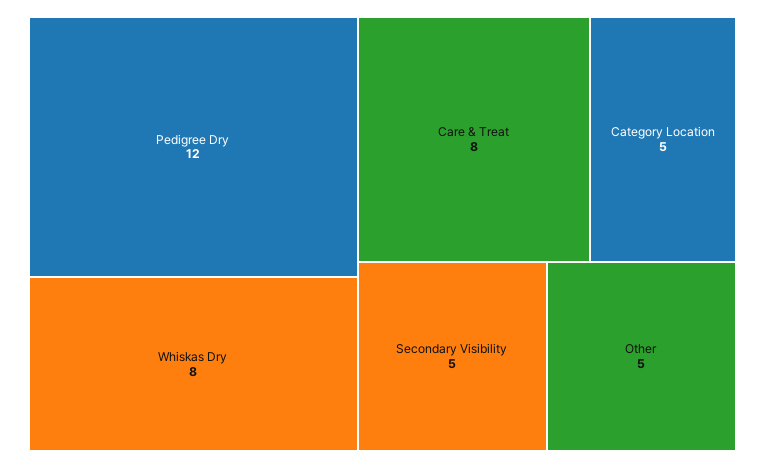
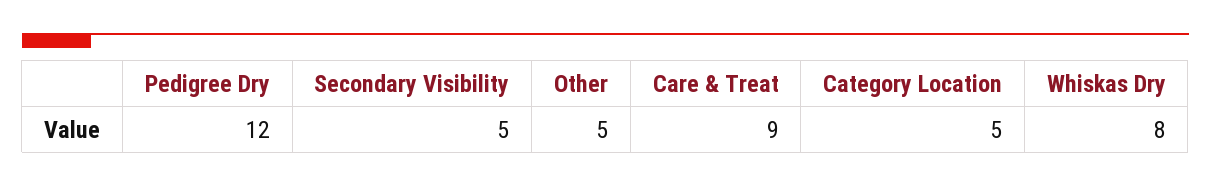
Care & Treat: 8 -> 9

